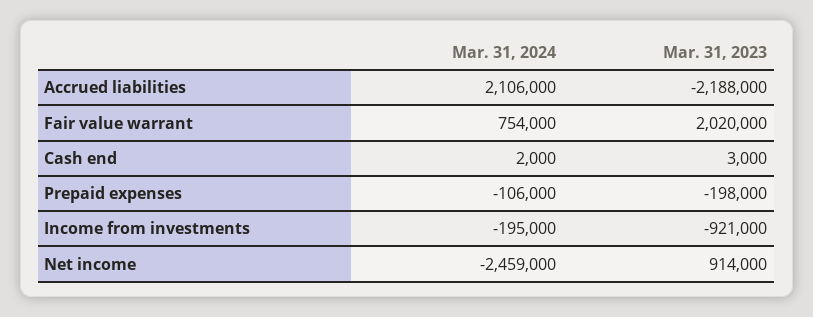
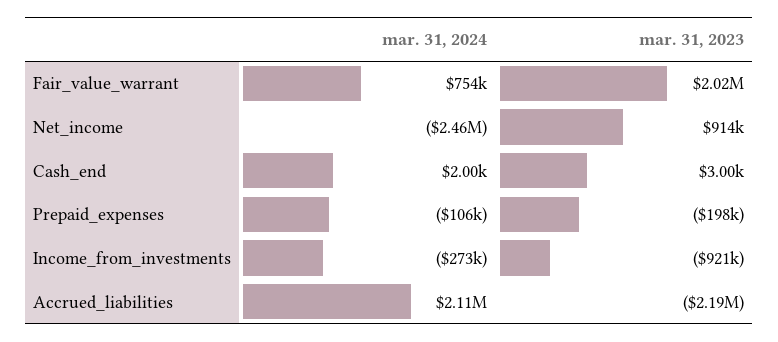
Mar. 31, 2024, Income from investments: -195000 -> -273000

